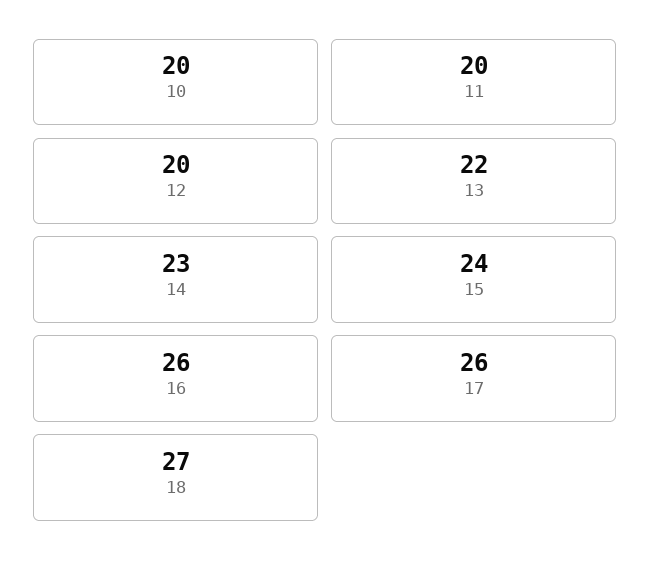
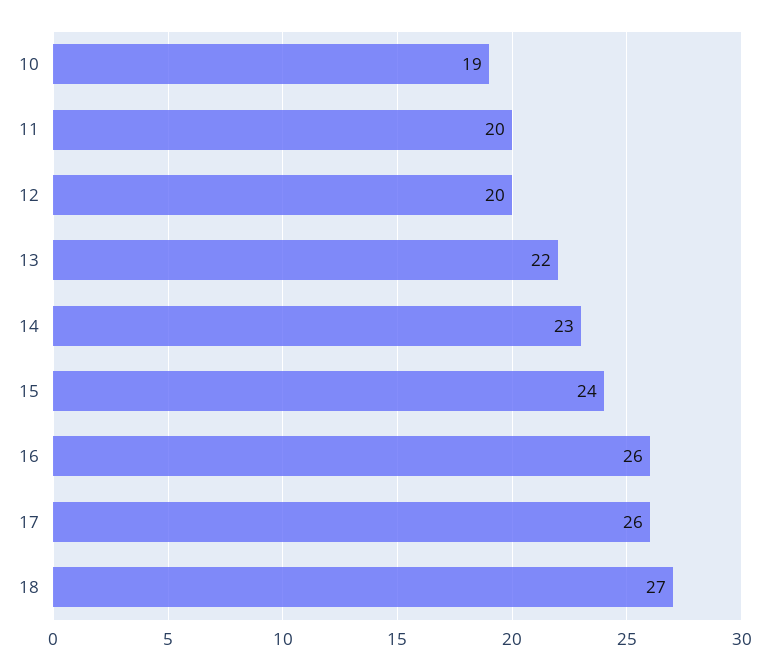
10: 20 -> 19

